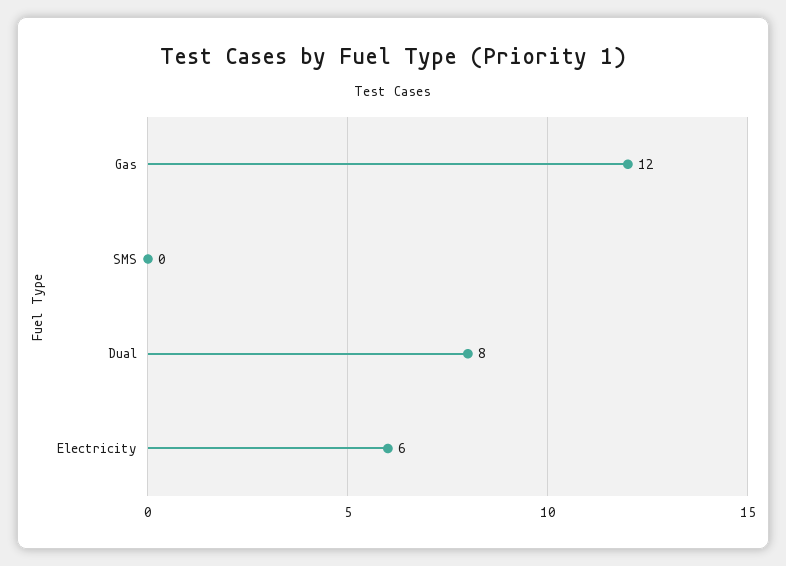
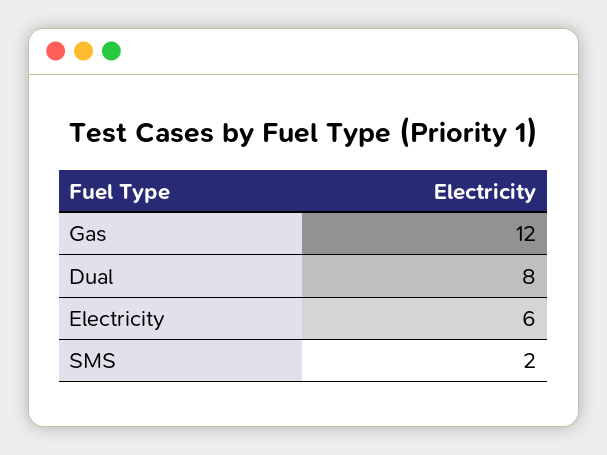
SMS: 0 -> 2

